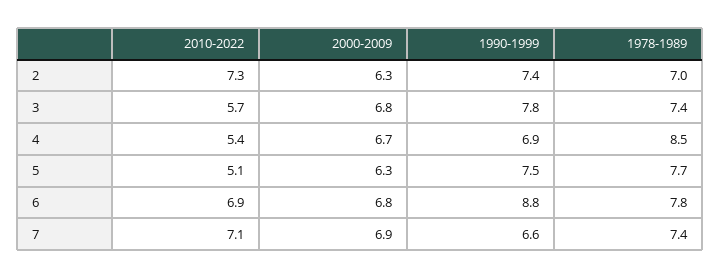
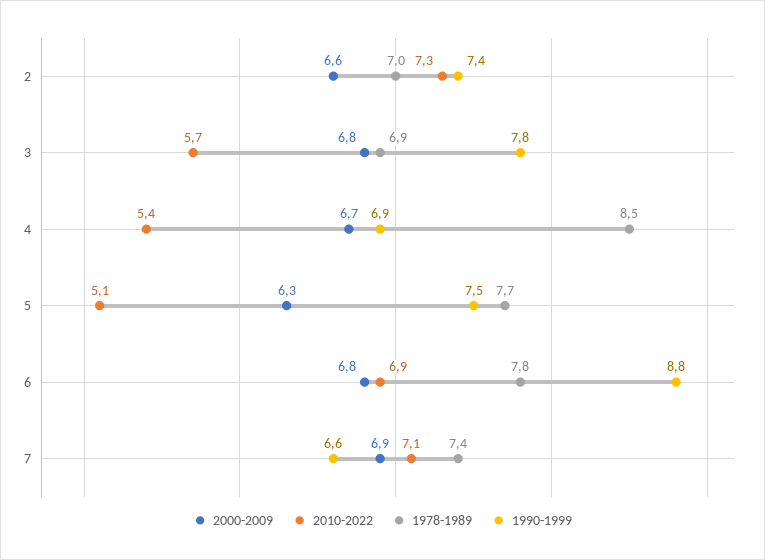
2000-2009, 2: 6.3 -> 6.6
1978-1989, 3: 7.4 -> 6.9

